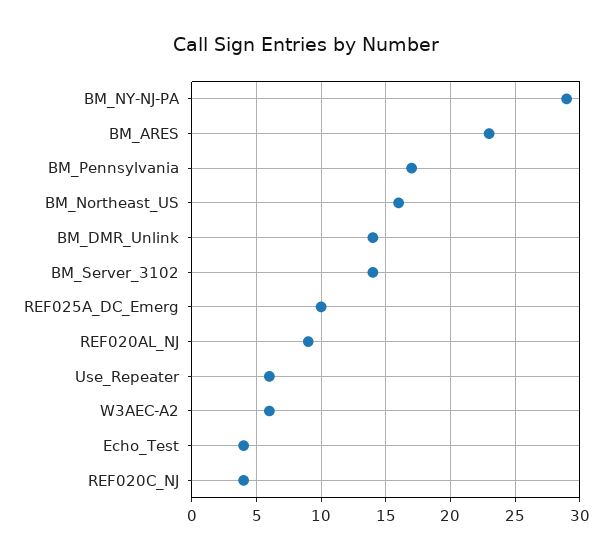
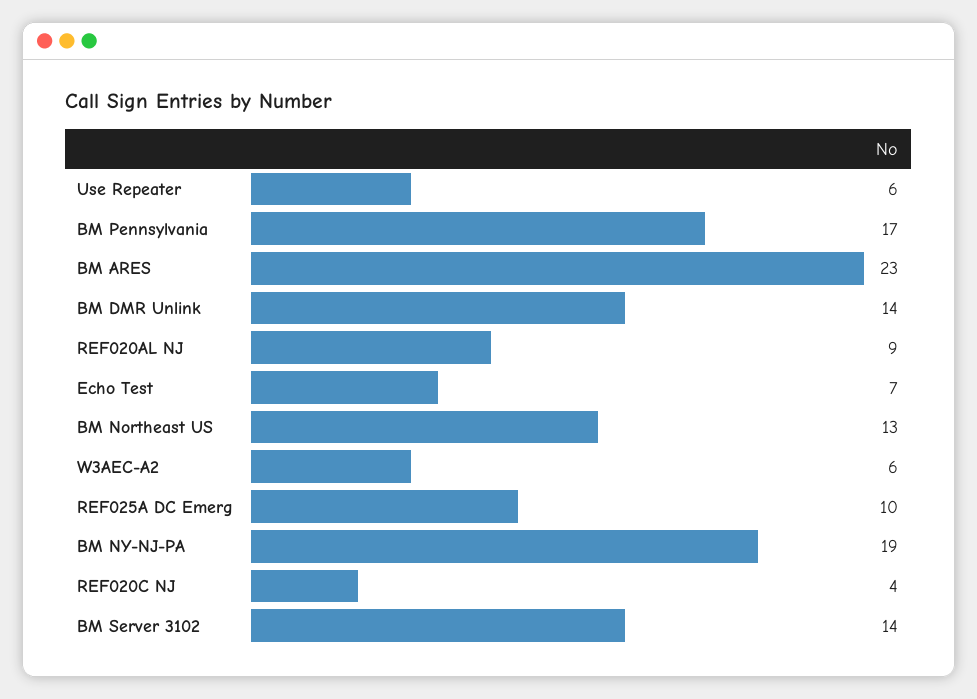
BM_NY-NJ-PA: 29 -> 19
BM_Northeast_US: 16 -> 13
Echo_Test: 4 -> 7

